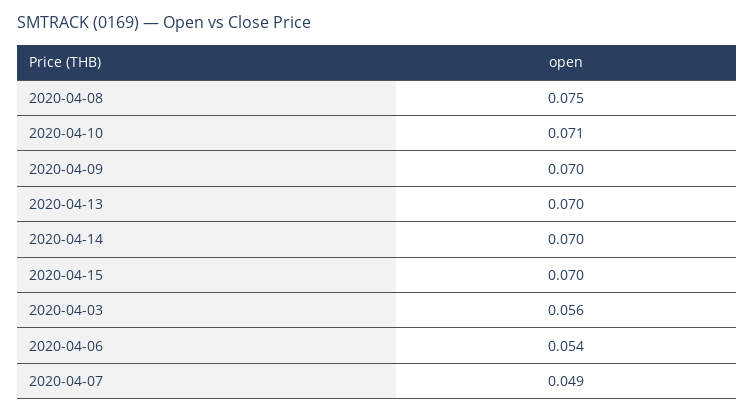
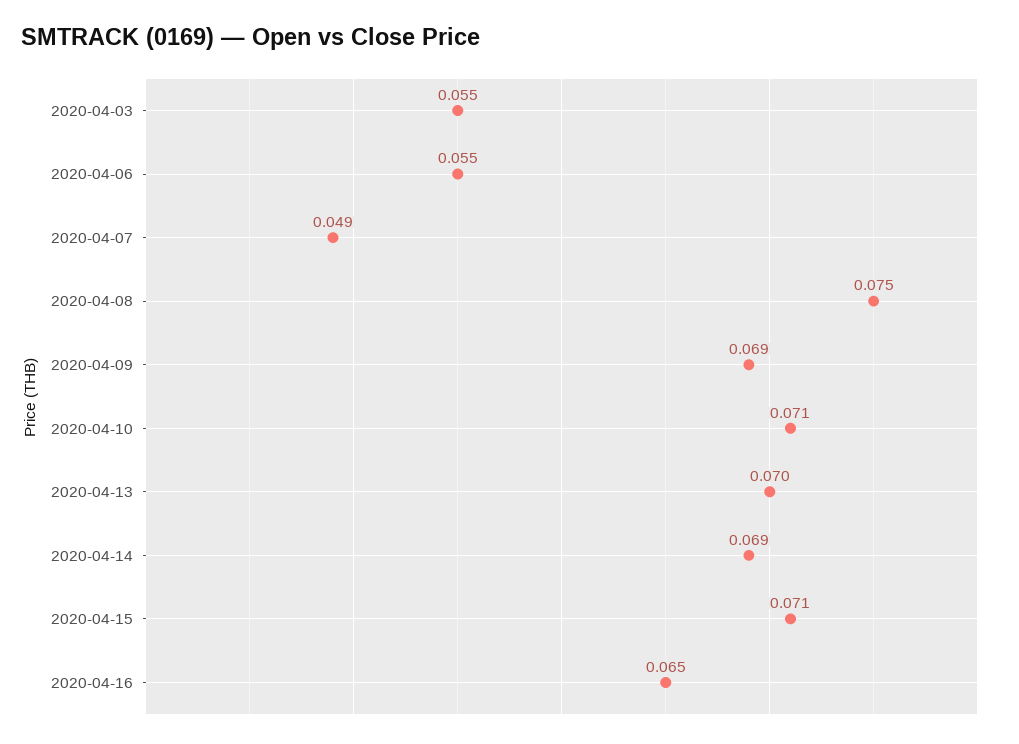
2020-04-09: 0.07 -> 0.069
2020-04-14: 0.07 -> 0.069
2020-04-15: 0.07 -> 0.071
2020-04-03: 0.056 -> 0.055
2020-04-06: 0.054 -> 0.055
2020-04-16: none -> 0.065

